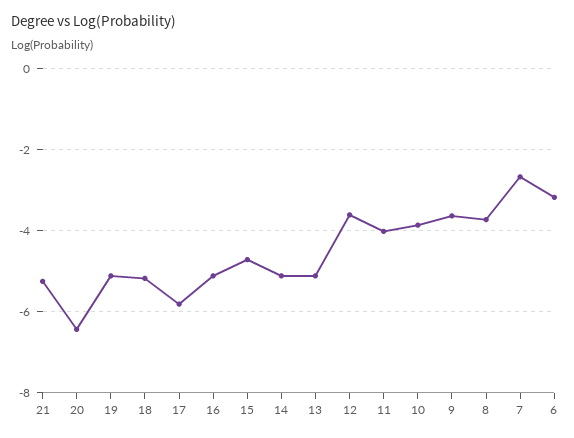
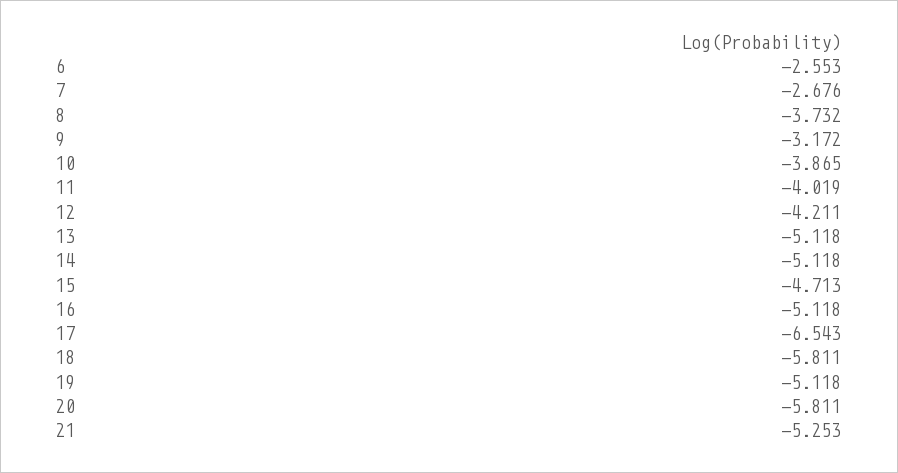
20: -6.4 -> -5.811
18: -5.2 -> -5.811
17: -5.8 -> -6.543
12: -3.6 -> -4.211
9: -3.6 -> -3.172
6: -3.2 -> -2.553

